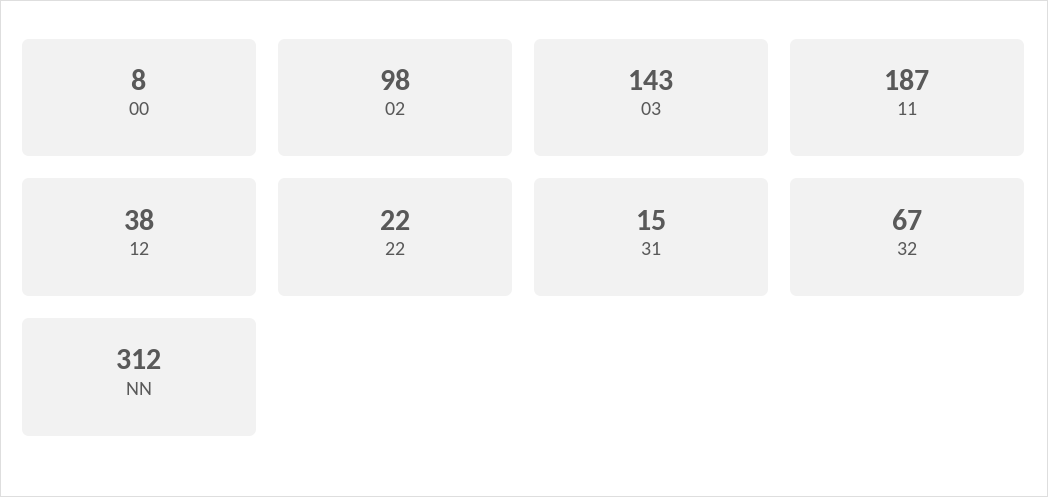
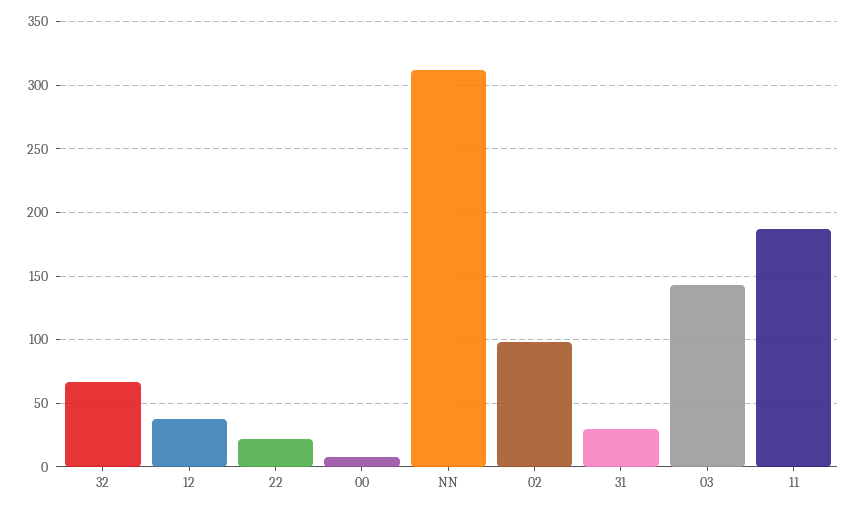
31: 15 -> 30

